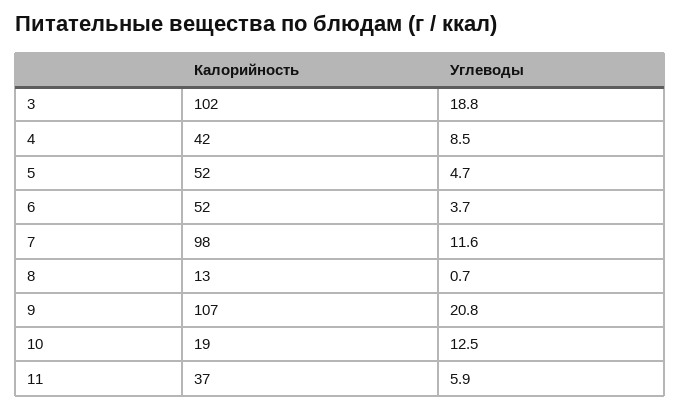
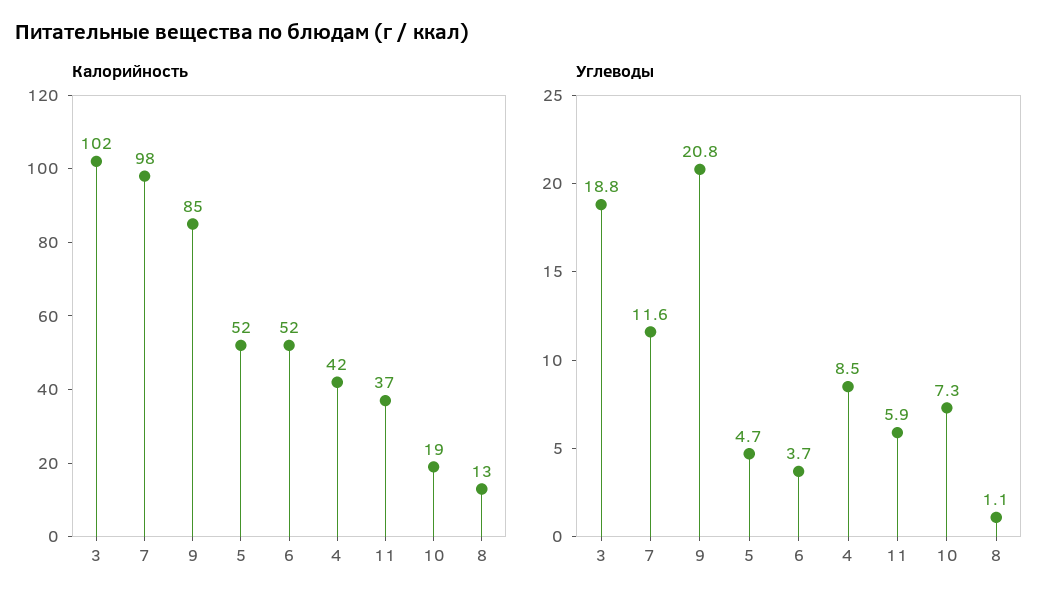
Углеводы, 8: 0.7 -> 1.1
Калорийность, 9: 107 -> 85
Углеводы, 10: 12.5 -> 7.3

